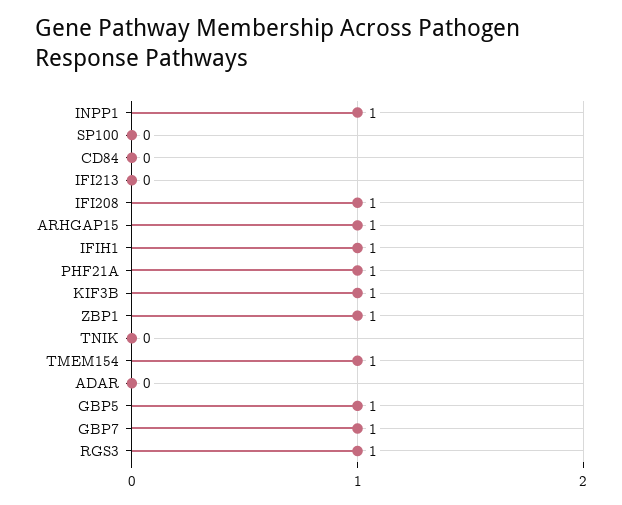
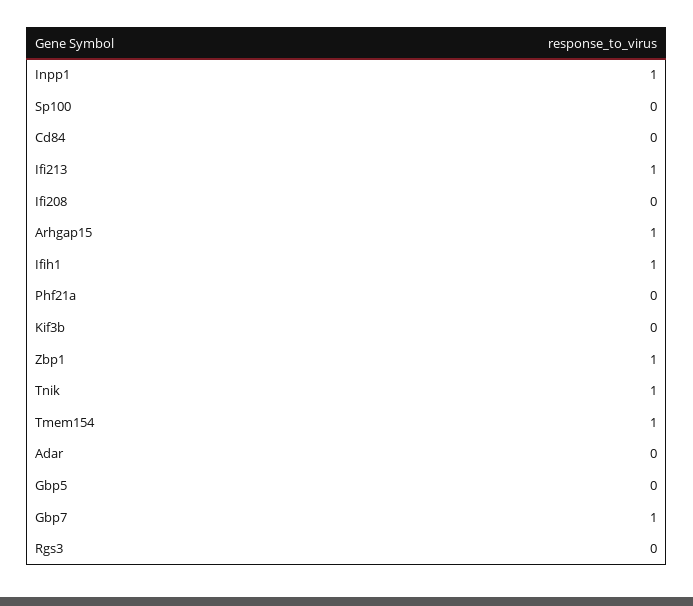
IFI213: 0 -> 1
IFI208: 1 -> 0
PHF21A: 1 -> 0
KIF3B: 1 -> 0
TNIK: 0 -> 1
GBP5: 1 -> 0
RGS3: 1 -> 0

